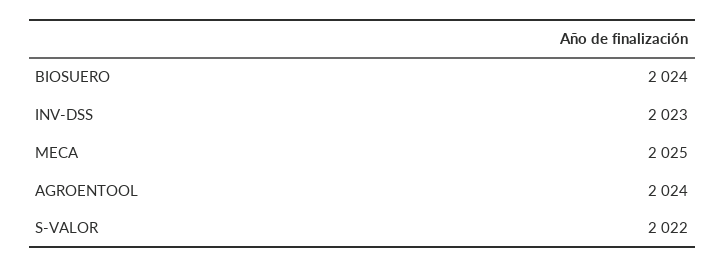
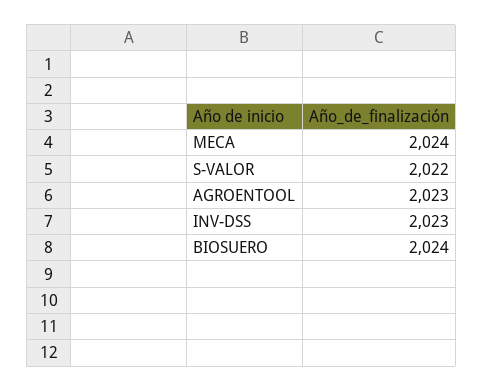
MECA: 2025 -> 2024
AGROENTOOL: 2024 -> 2023

